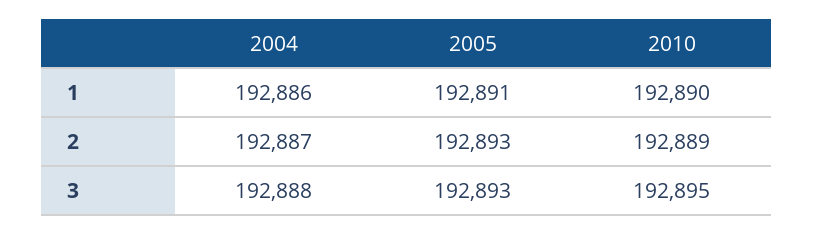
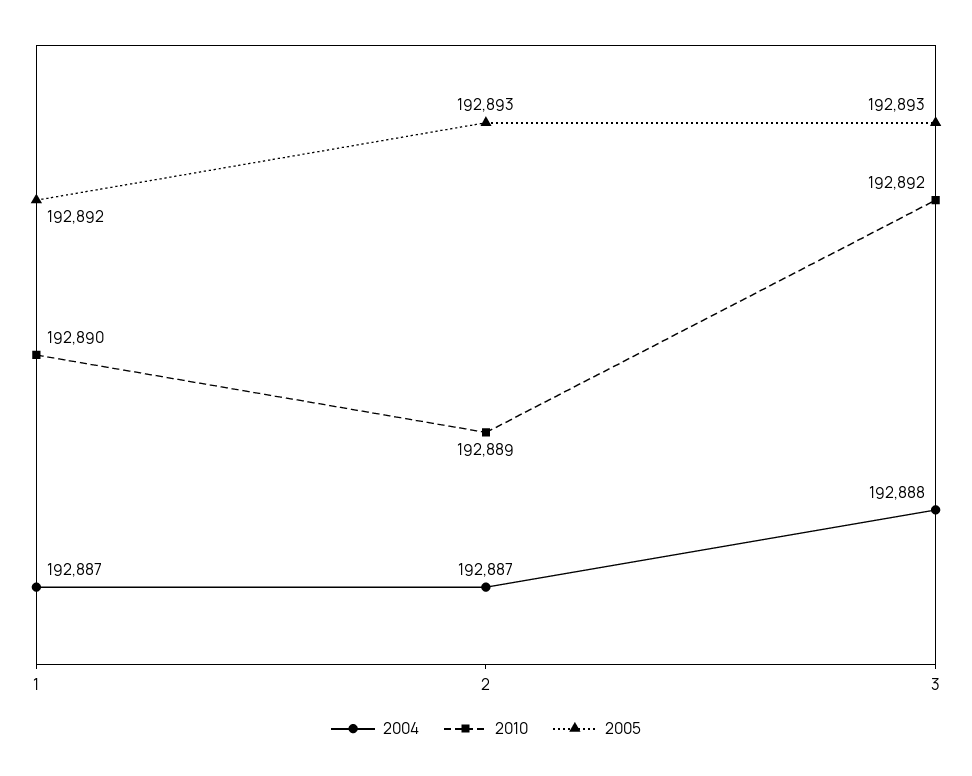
2004, 1: 192886 -> 192887
2005, 1: 192891 -> 192892
2010, 3: 192895 -> 192892

